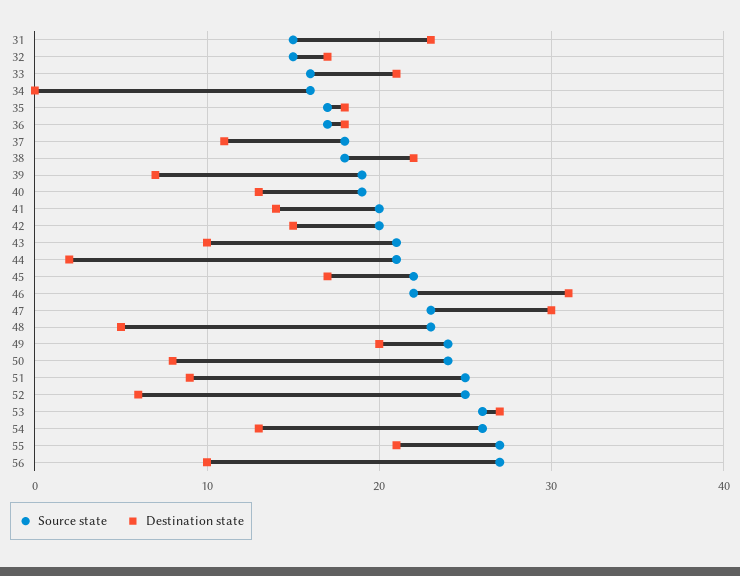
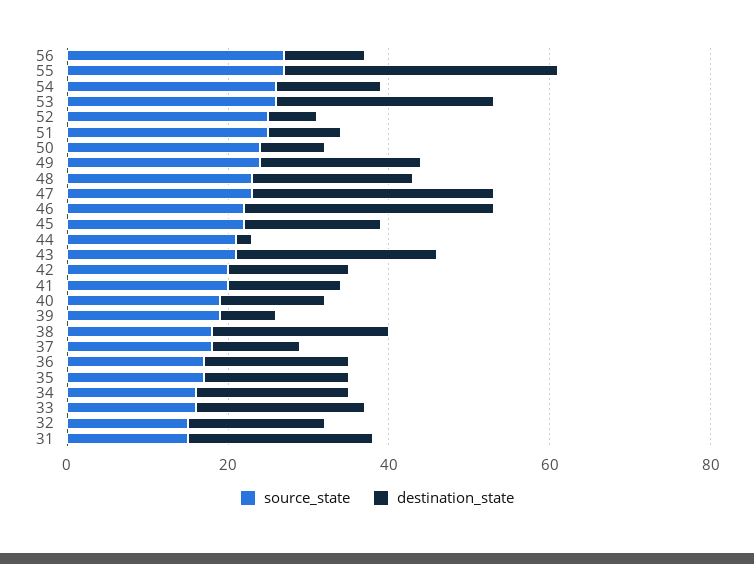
Destination state, 34: 0 -> 20
Destination state, 43: 10 -> 25
Destination state, 48: 5 -> 20
Destination state, 55: 21 -> 35

